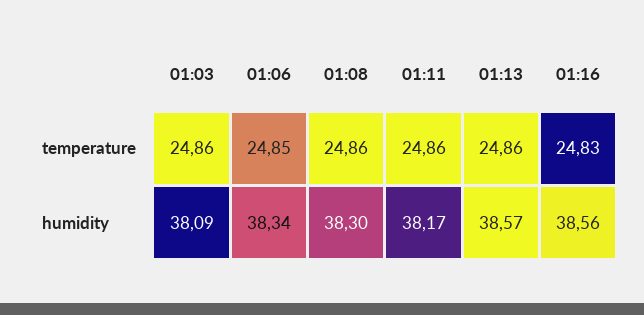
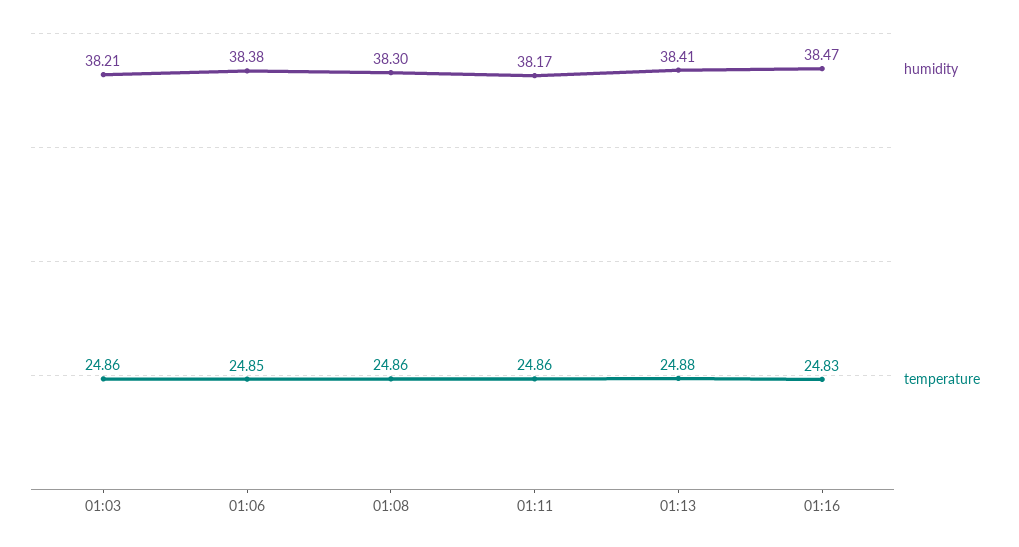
temperature, 01:13: 24.86 -> 24.88
humidity, 01:03: 38.09 -> 38.21
humidity, 01:06: 38.34 -> 38.38
humidity, 01:13: 38.57 -> 38.41
humidity, 01:16: 38.56 -> 38.47

